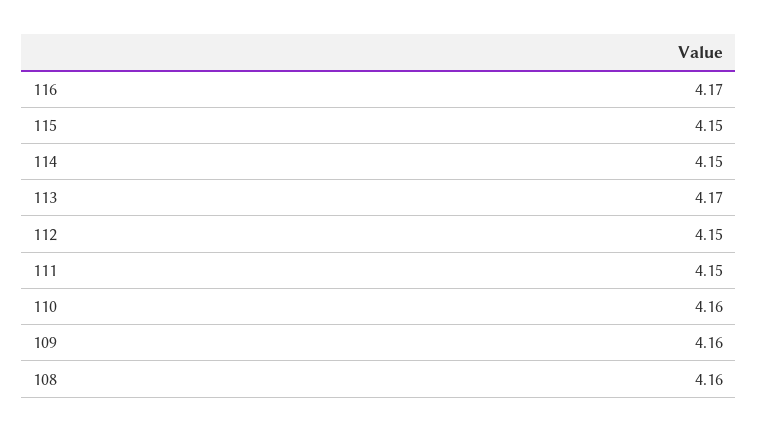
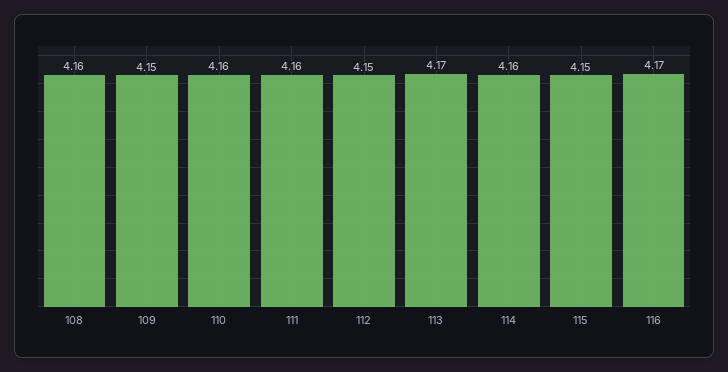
114: 4.15 -> 4.16
111: 4.15 -> 4.16
109: 4.16 -> 4.15

